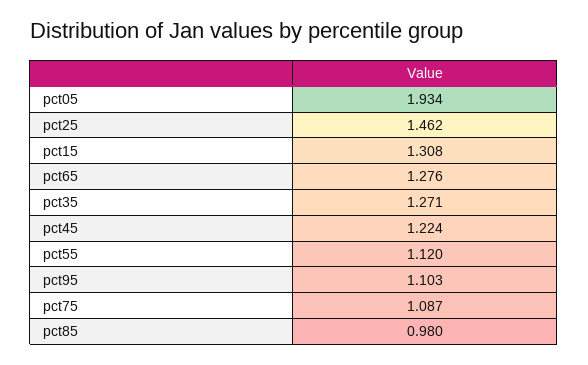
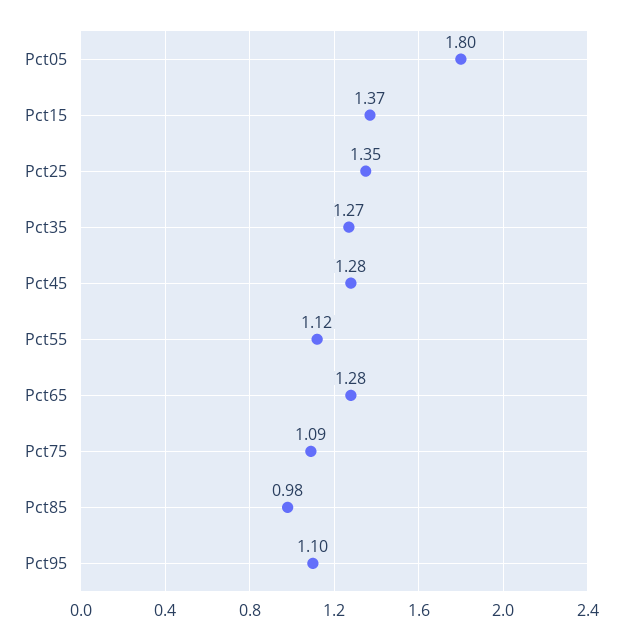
pct05: 1.934 -> 1.8
pct25: 1.462 -> 1.35
pct15: 1.308 -> 1.37
pct45: 1.224 -> 1.28

